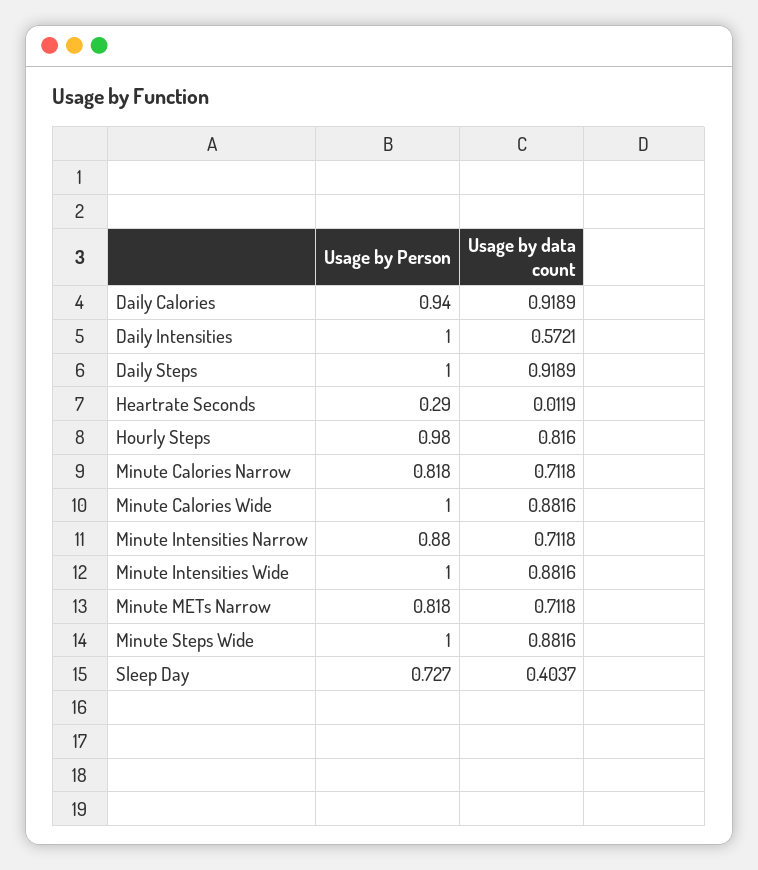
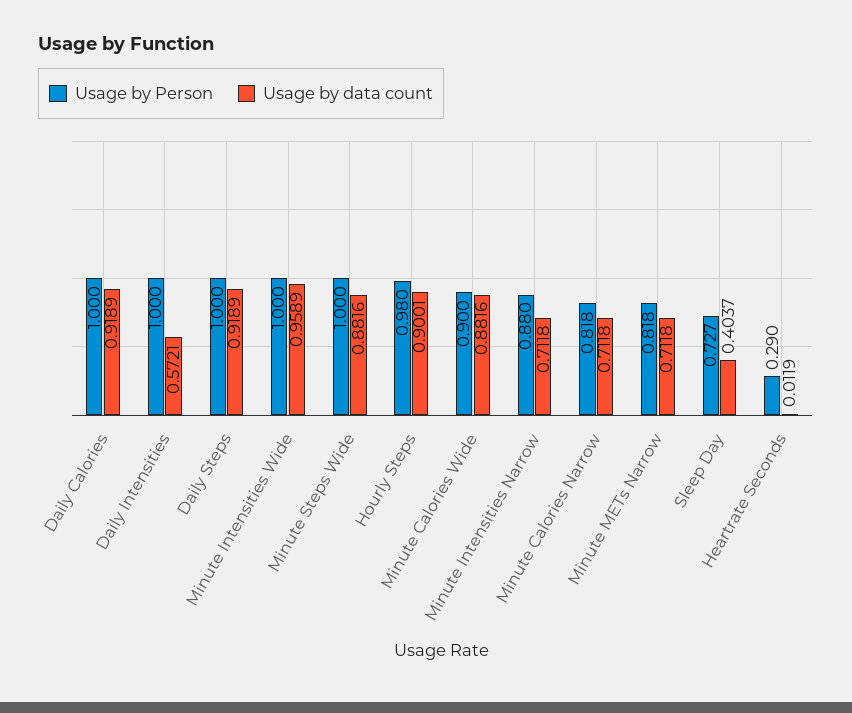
Usage by Person, Daily Calories: 0.94 -> 1
Usage by data count, Hourly Steps: 0.816 -> 0.9001
Usage by Person, Minute Calories Wide: 1 -> 0.9
Usage by data count, Minute Intensities Wide: 0.8816 -> 0.9589

